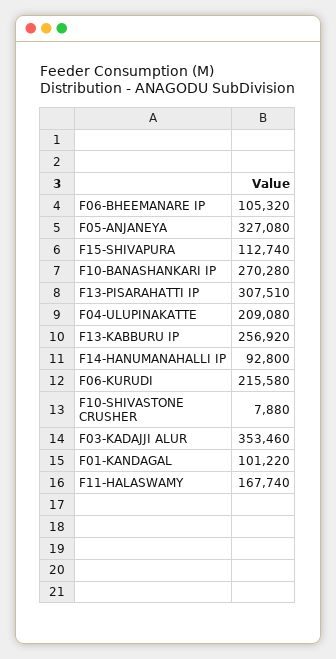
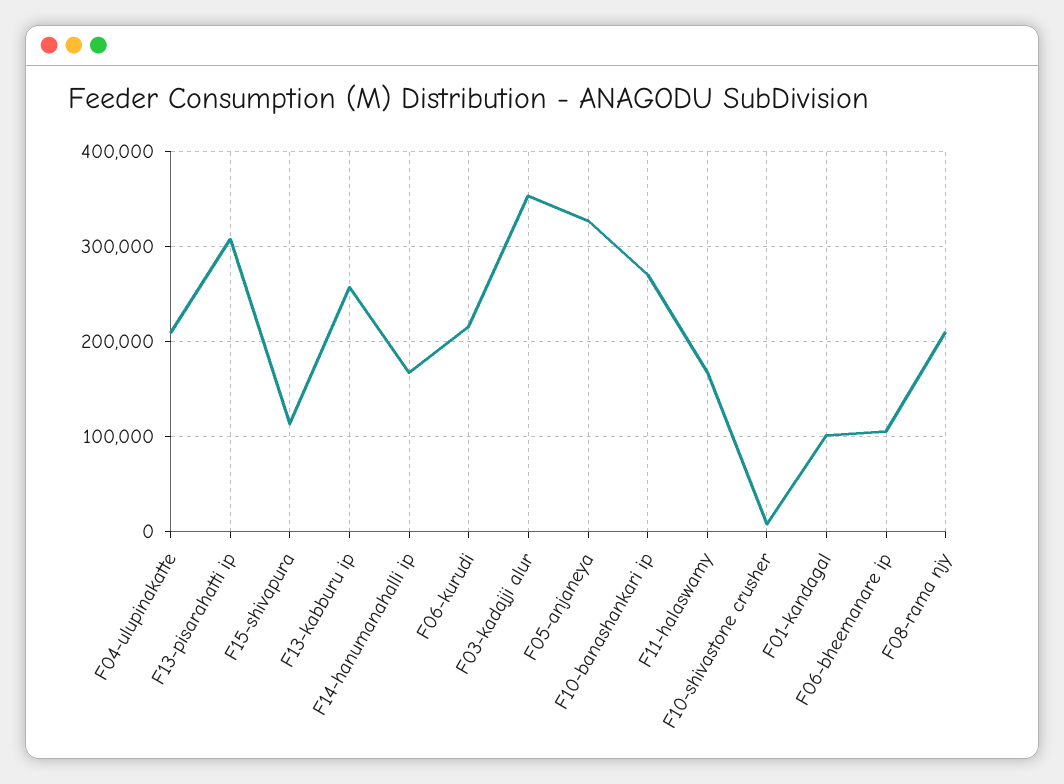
F14-HANUMANAHALLI IP: 92800 -> 170000
F08-rama njy: none -> 210000

